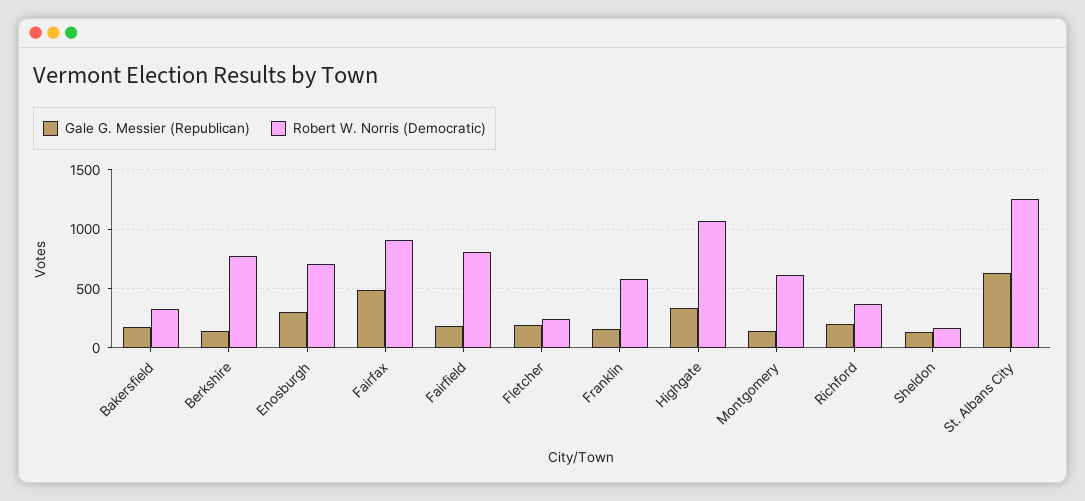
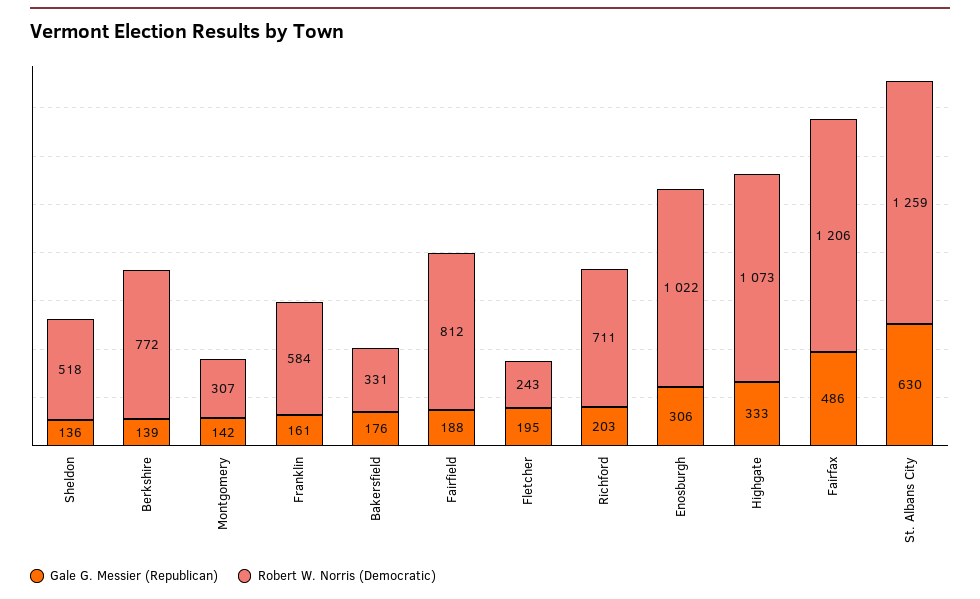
Robert W. Norris (Democratic), Enosburgh: 700 -> 1022
Robert W. Norris (Democratic), Fairfax: 900 -> 1206
Robert W. Norris (Democratic), Montgomery: 600 -> 307
Robert W. Norris (Democratic), Richford: 400 -> 711
Robert W. Norris (Democratic), Sheldon: 200 -> 518

